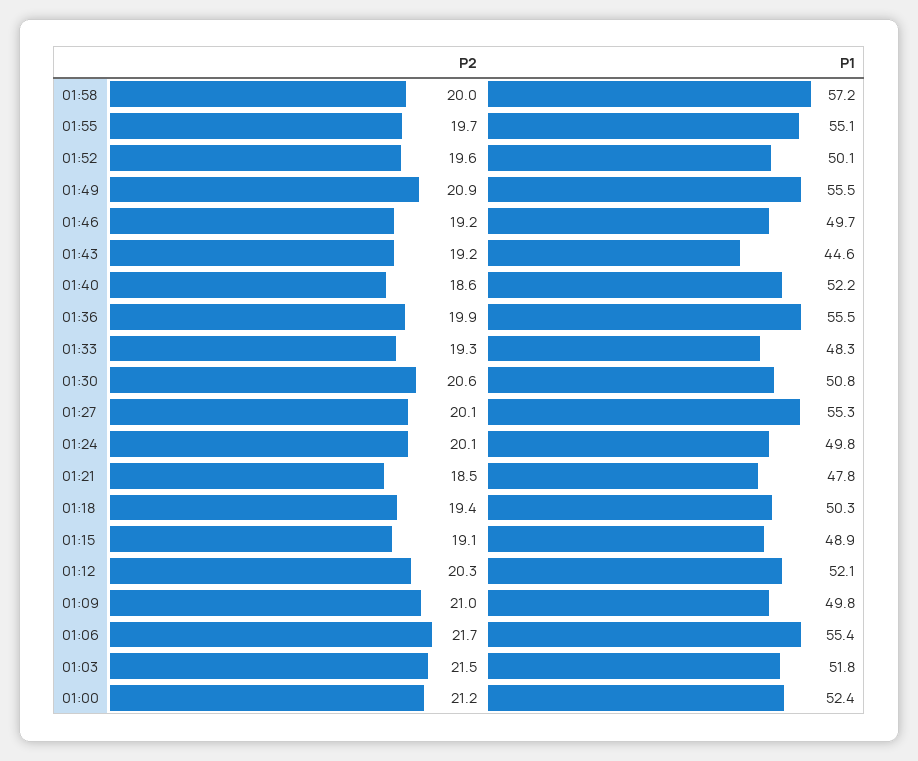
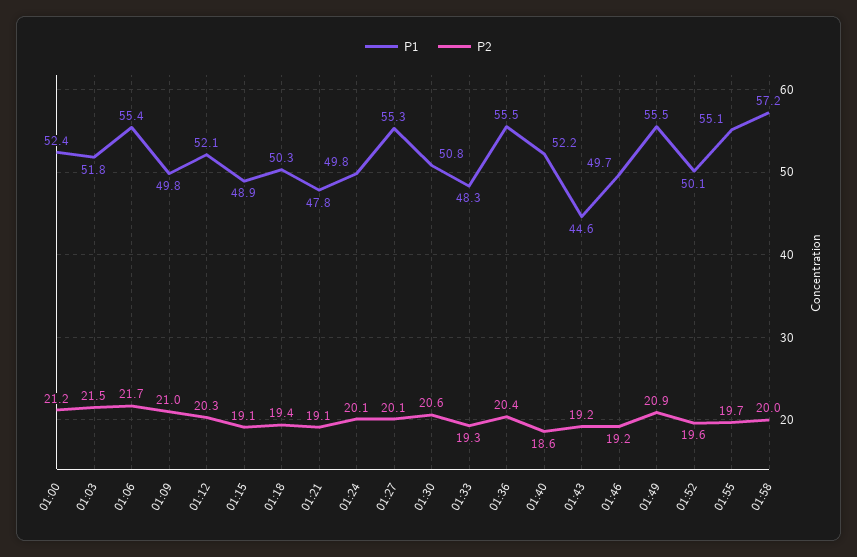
P2, 01:36: 19.9 -> 20.4
P2, 01:21: 18.5 -> 19.1

